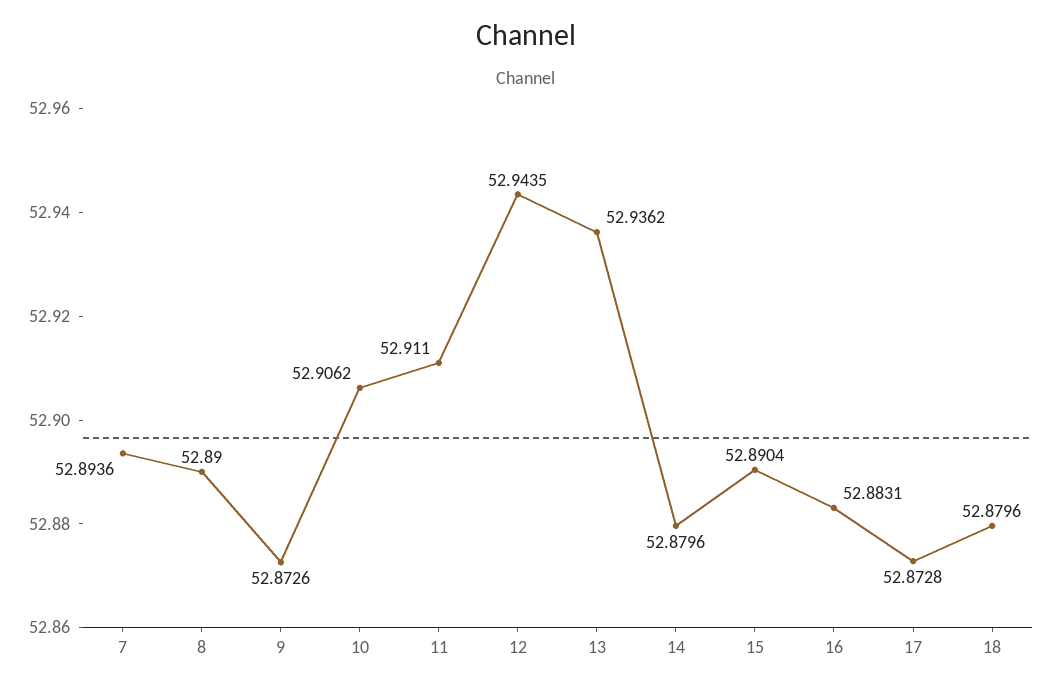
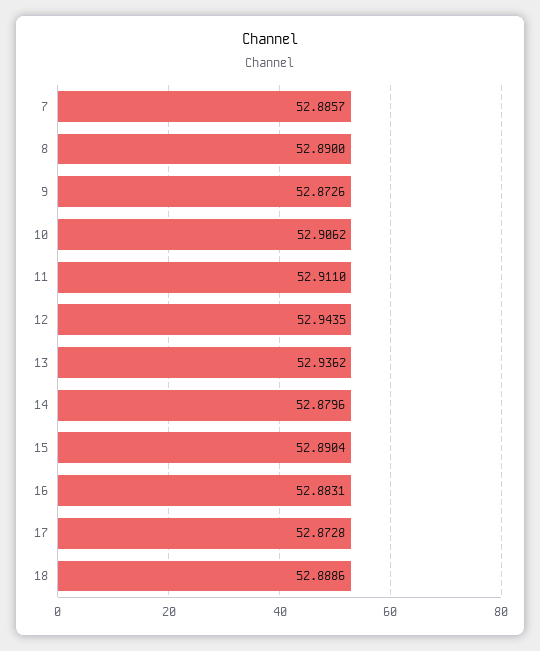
7: 52.8936 -> 52.8857
18: 52.8796 -> 52.8886

